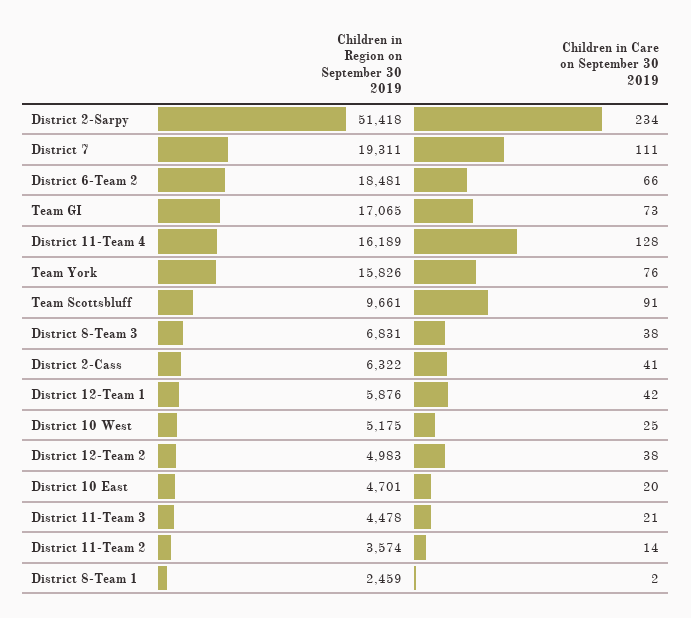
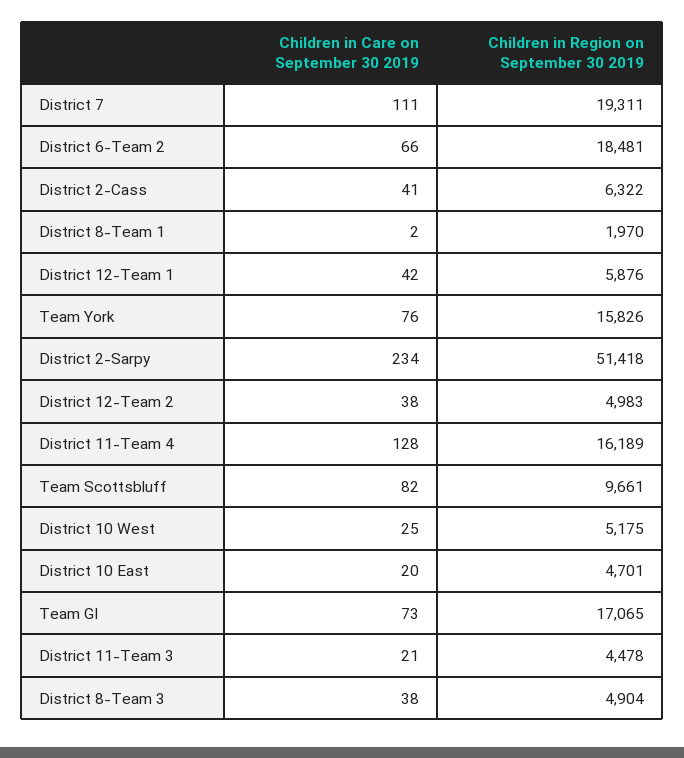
Children in Care on September 30 2019, Team Scottsbluff: 91 -> 82
Children in Region on September 30 2019, District 8-Team 3: 6831 -> 4904
Children in Region on September 30 2019, District 11-Team 2: 3574 -> none
Children in Care on September 30 2019, District 11-Team 2: 14 -> none
Children in Region on September 30 2019, District 8-Team 1: 2459 -> 1970

